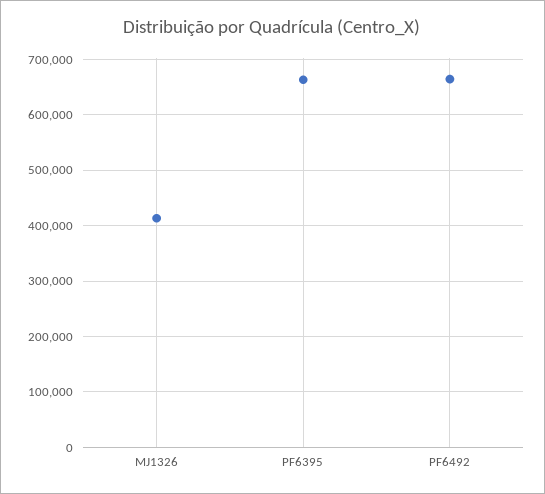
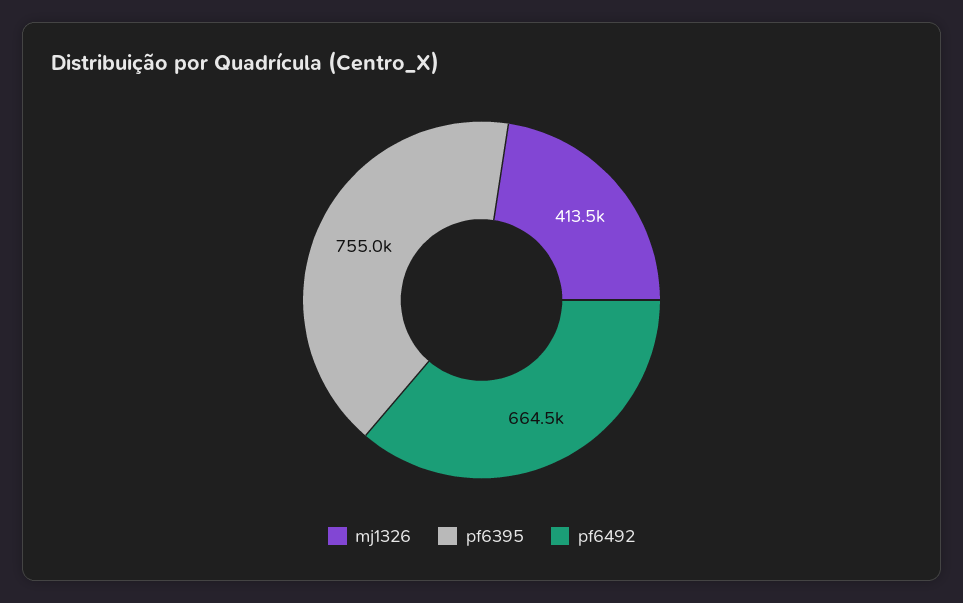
PF6395: 660000 -> 755000

